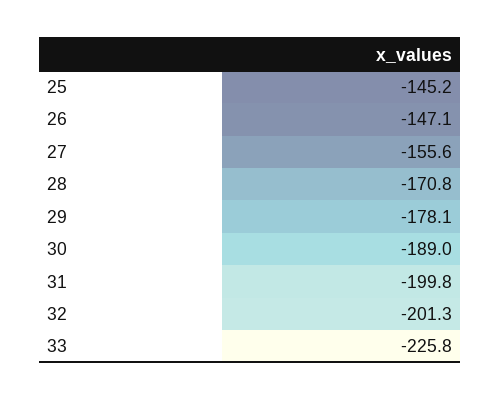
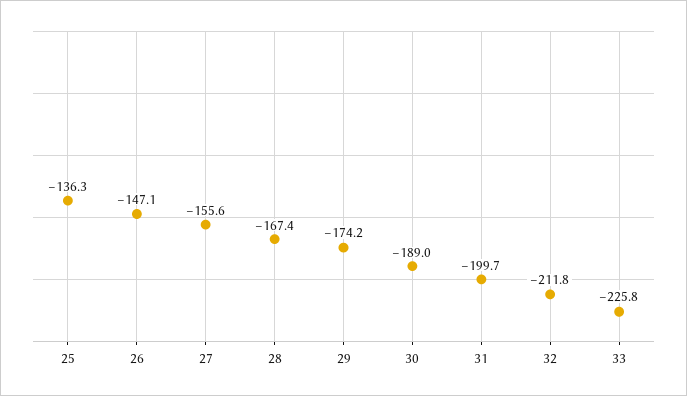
25: -145.2 -> -136.3
28: -170.8 -> -167.4
29: -178.1 -> -174.2
31: -199.8 -> -199.7
32: -201.3 -> -211.8

